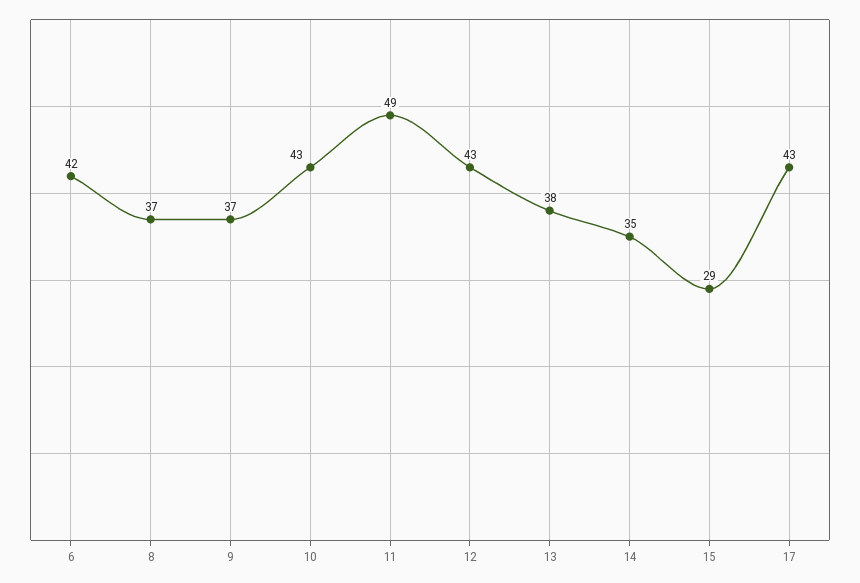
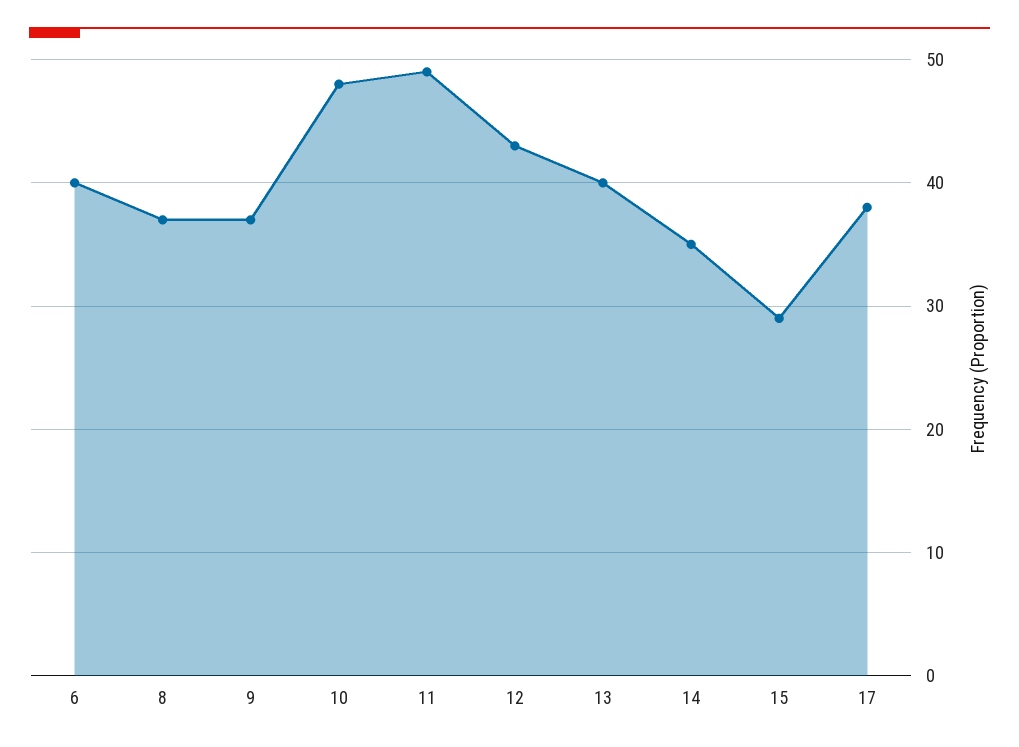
6: 42 -> 40
10: 43 -> 48
13: 38 -> 40
17: 43 -> 38

